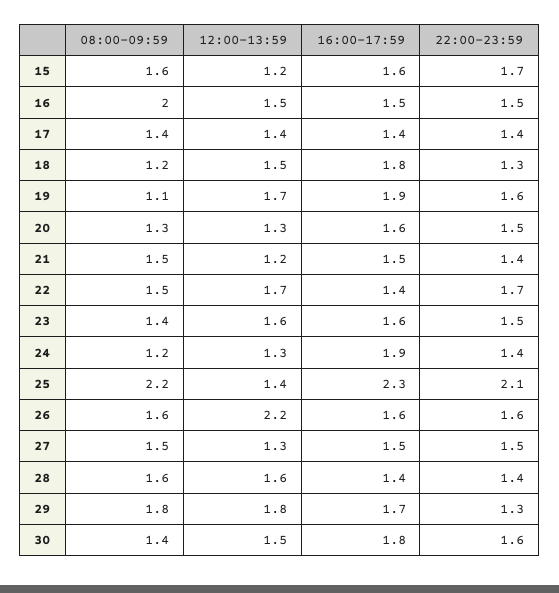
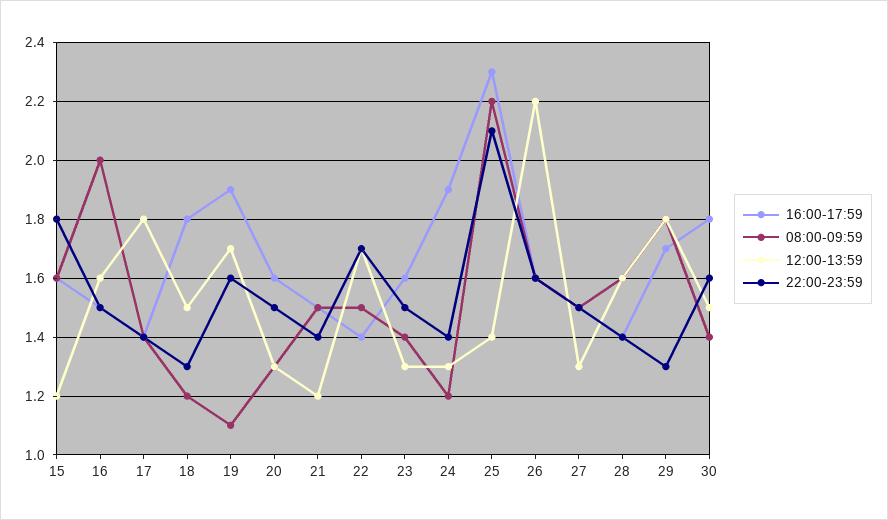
22:00-23:59, 15: 1.7 -> 1.8
12:00-13:59, 16: 1.5 -> 1.6
12:00-13:59, 17: 1.4 -> 1.8
12:00-13:59, 23: 1.6 -> 1.3

